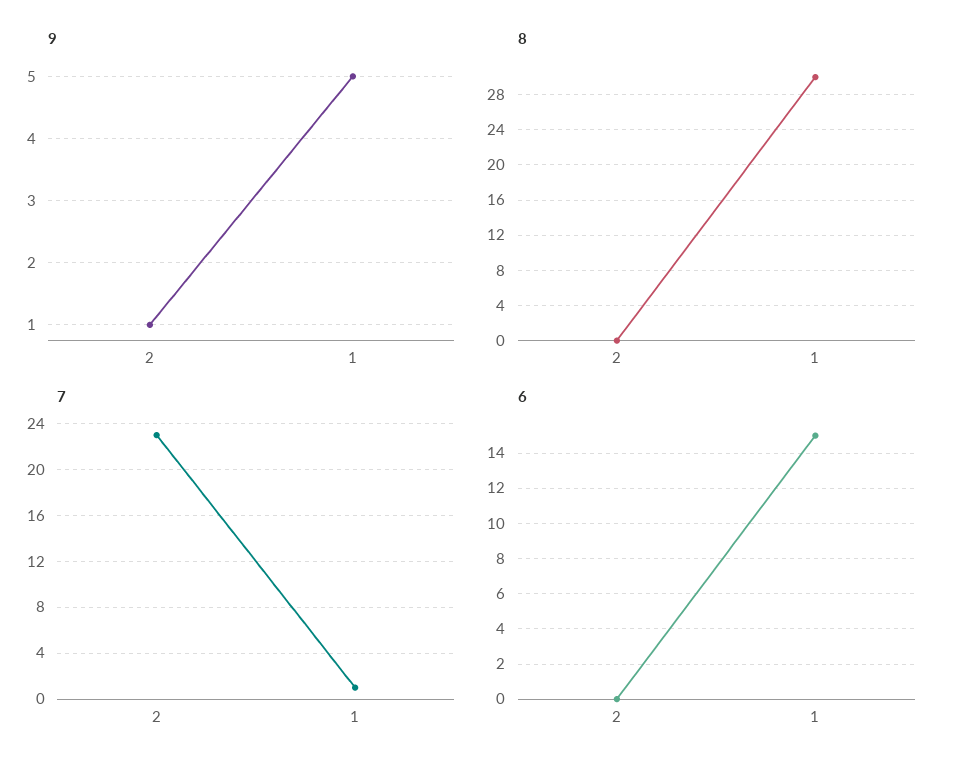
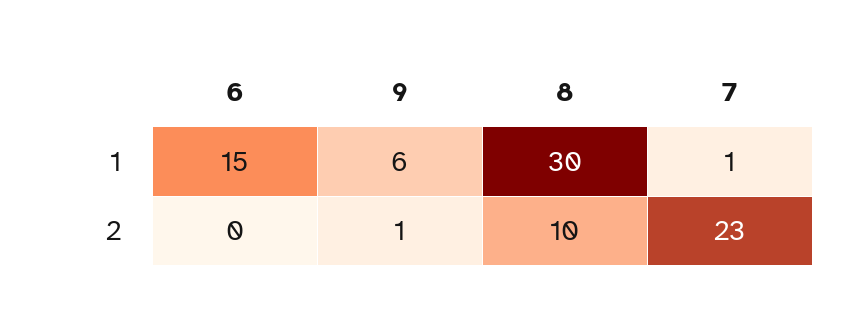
9, 1: 5 -> 6
8, 2: 0 -> 10

